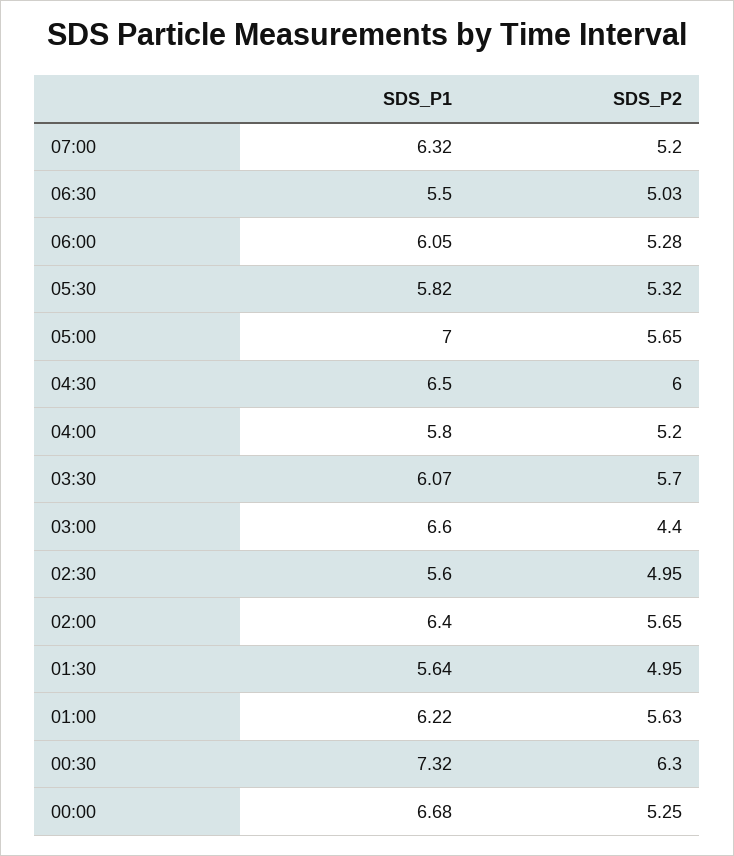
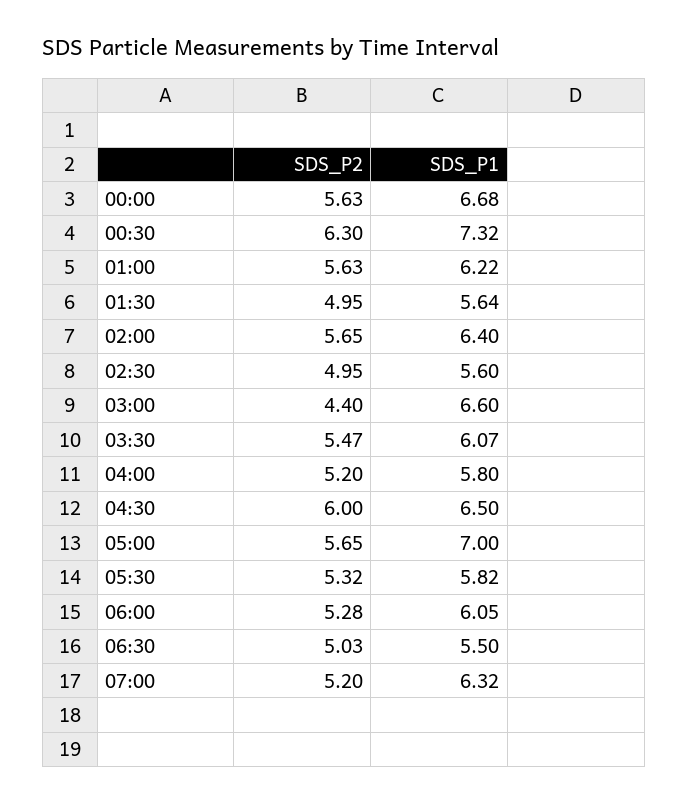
SDS_P2, 03:30: 5.7 -> 5.47
SDS_P2, 00:00: 5.25 -> 5.63

